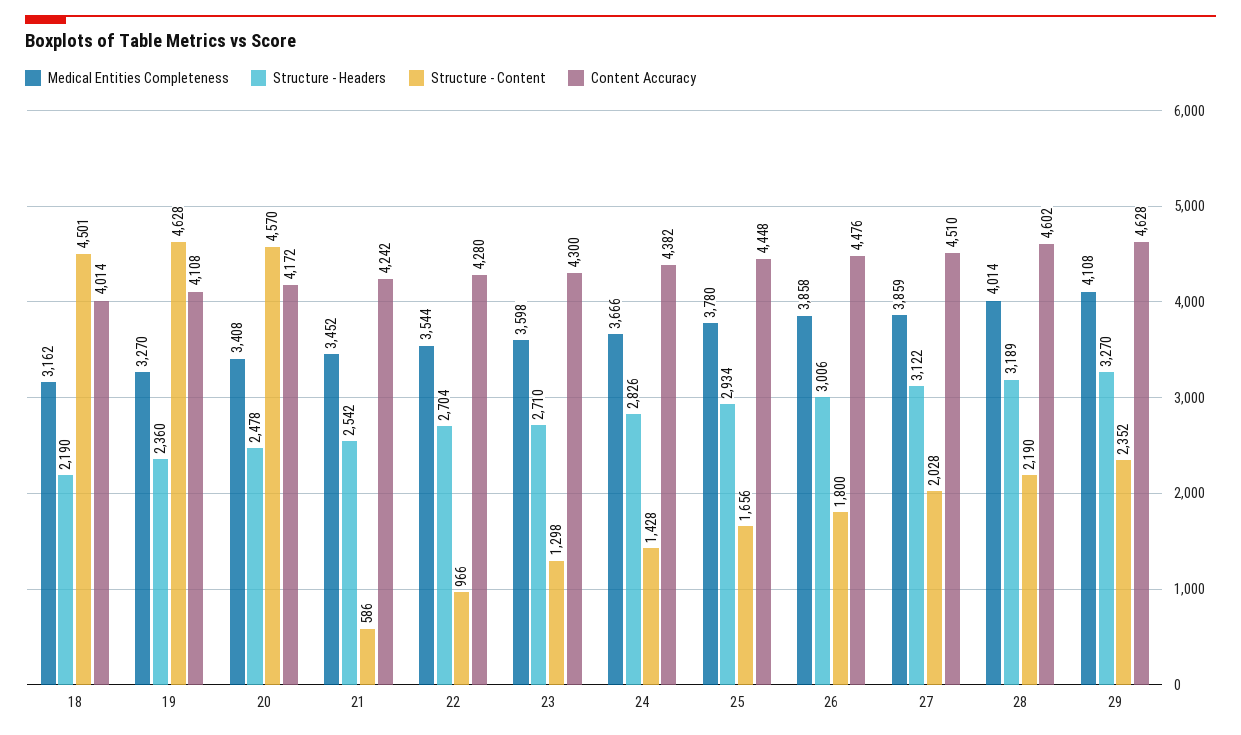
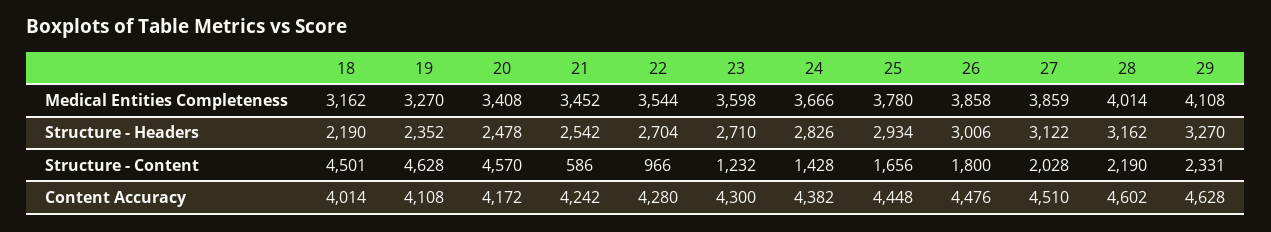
Structure - Headers, 19: 2360 -> 2352
Structure - Content, 23: 1298 -> 1232
Structure - Headers, 28: 3189 -> 3162
Structure - Content, 29: 2352 -> 2331

